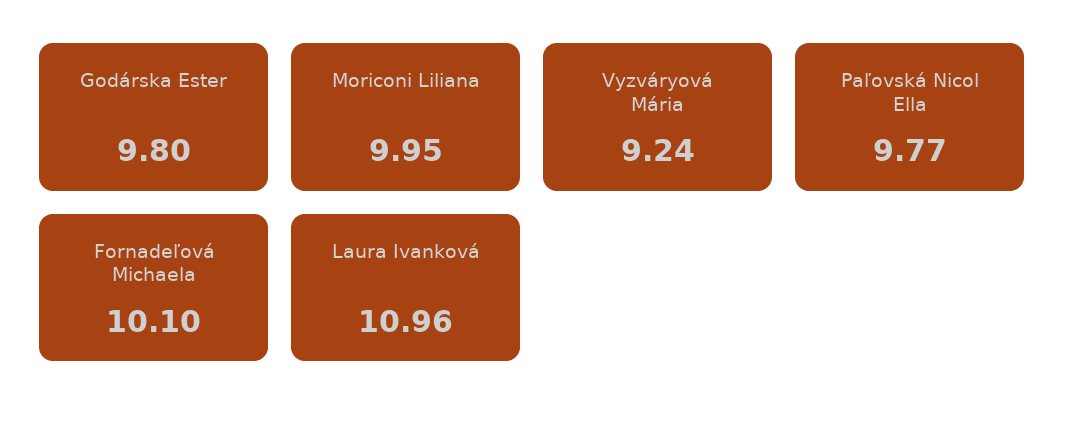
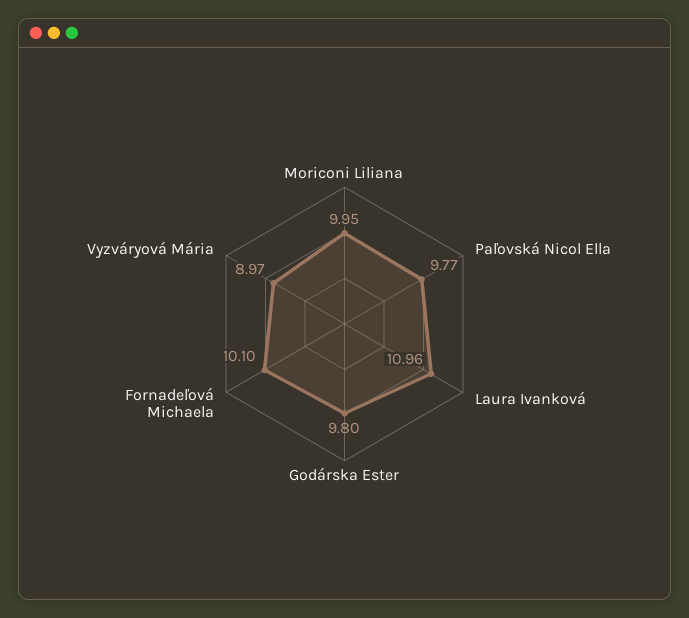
Vyzváryová Mária: 9.24 -> 8.97

